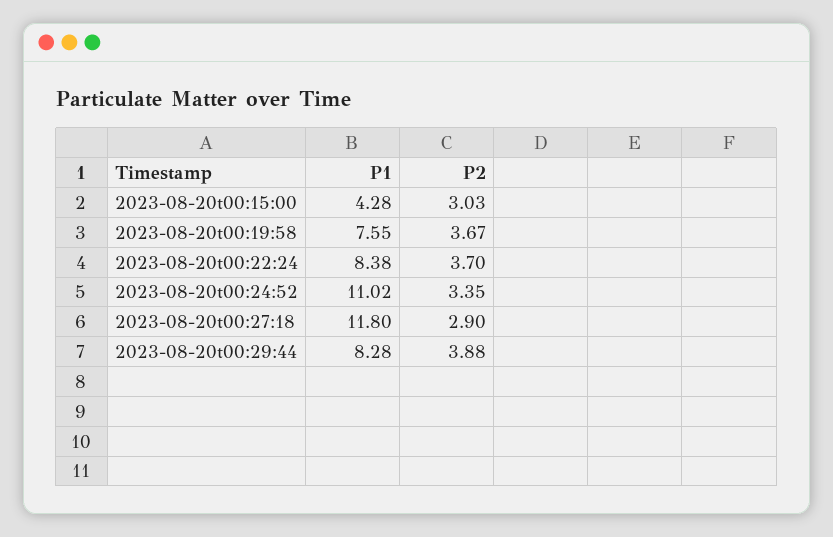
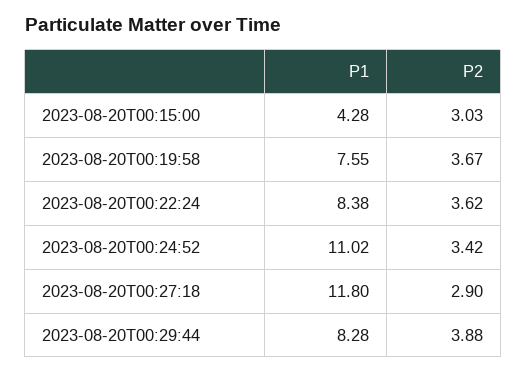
P2, 2023-08-20t00:22:24: 3.7 -> 3.62
P2, 2023-08-20t00:24:52: 3.35 -> 3.42

